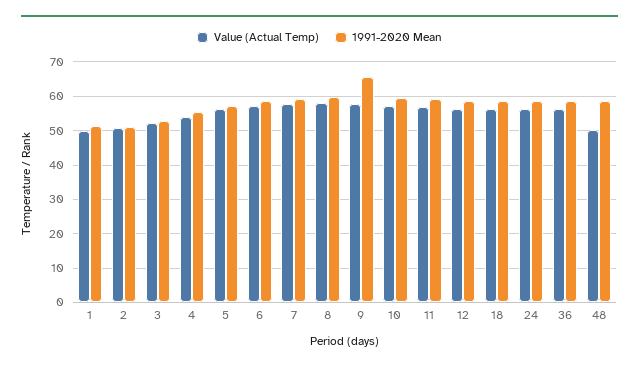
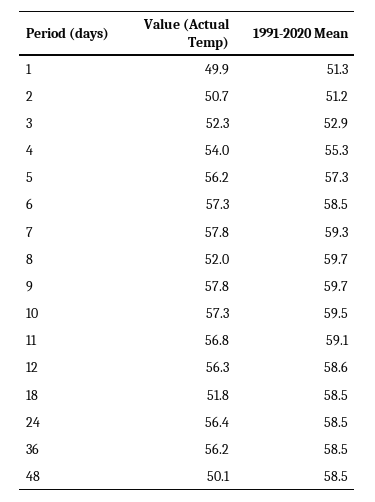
Value (Actual Temp), 8: 58 -> 52
1991-2020 Mean, 9: 66 -> 59.7
Value (Actual Temp), 18: 56 -> 51.8

